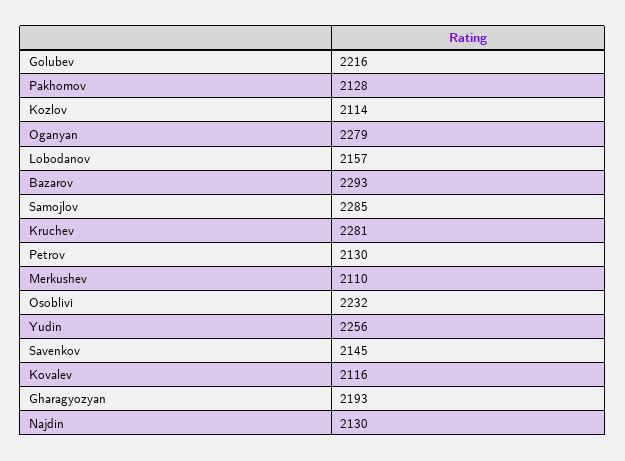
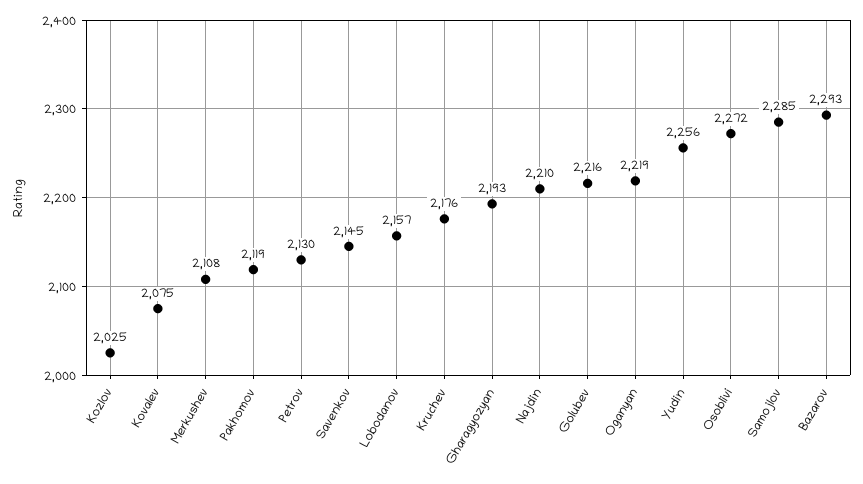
Pakhomov: 2128 -> 2119
Kozlov: 2114 -> 2025
Oganyan: 2279 -> 2219
Kruchev: 2281 -> 2176
Merkushev: 2110 -> 2108
Osoblivi: 2232 -> 2272
Kovalev: 2116 -> 2075
Najdin: 2130 -> 2210

